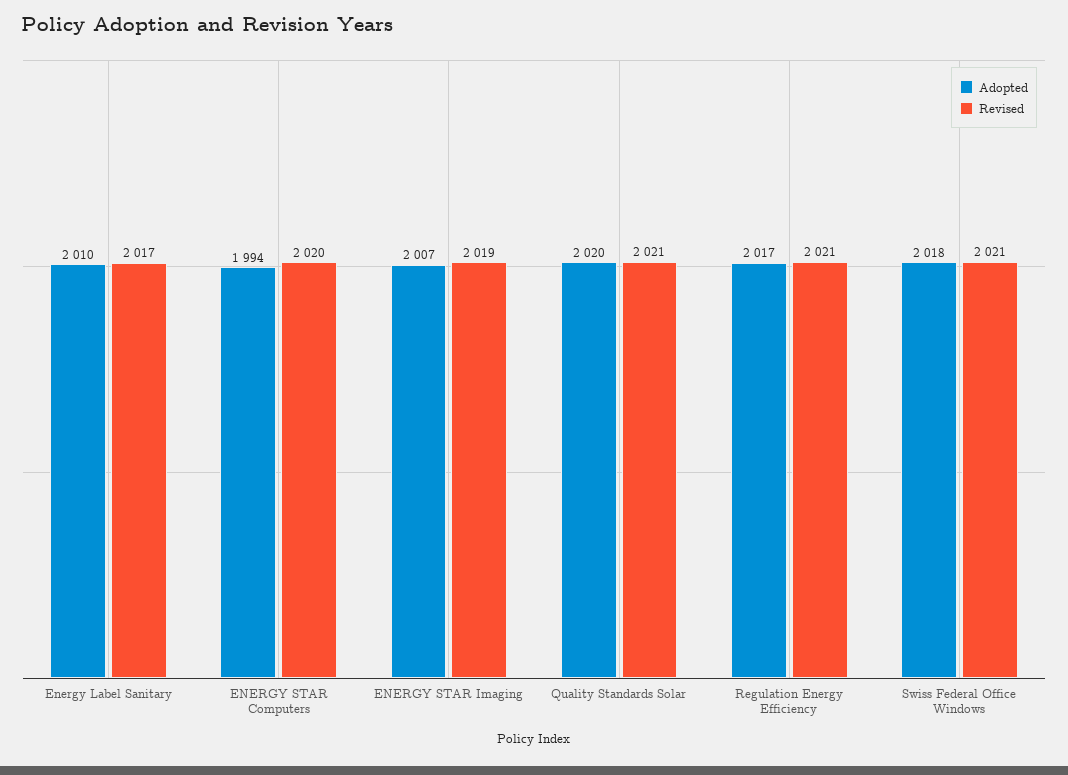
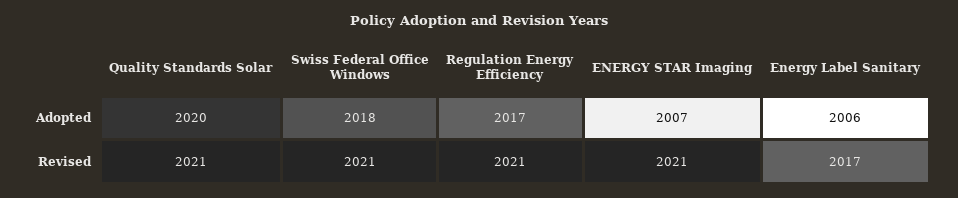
Adopted, Energy Label Sanitary: 2010 -> 2006
Adopted, ENERGY STAR Computers: 1994 -> none
Revised, ENERGY STAR Computers: 2020 -> none
Revised, ENERGY STAR Imaging: 2019 -> 2021

